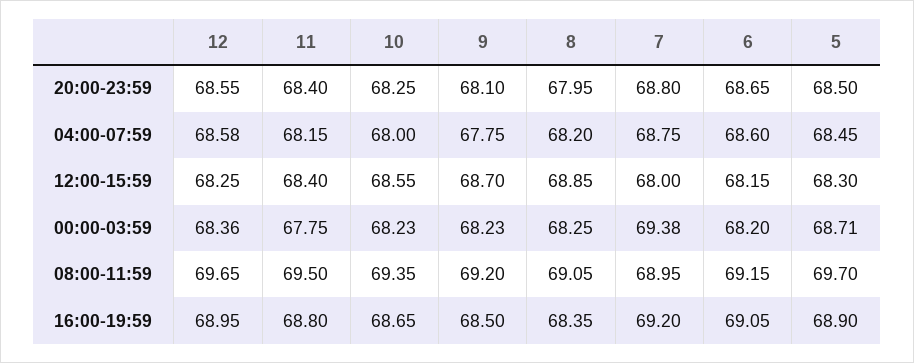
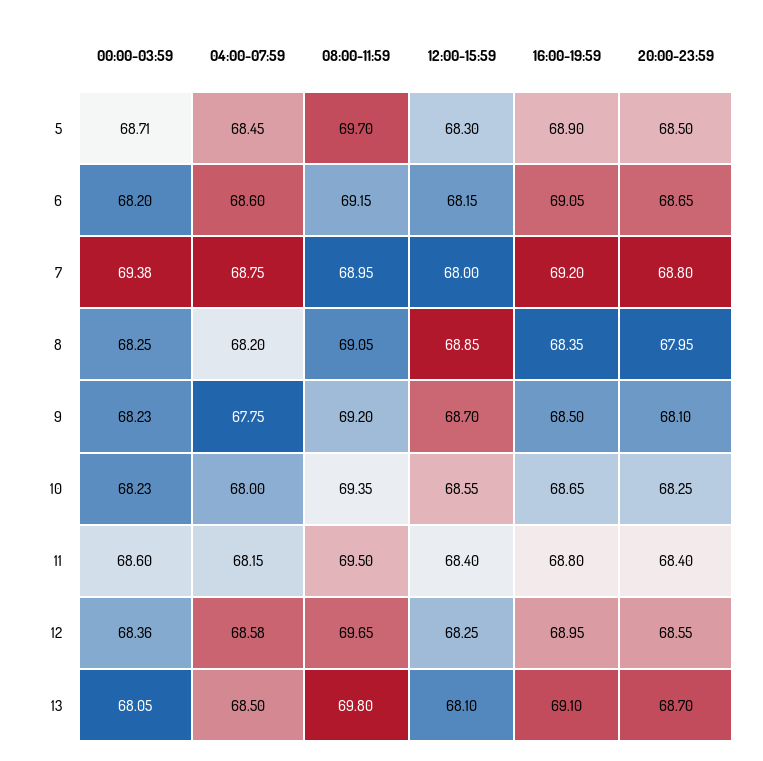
11, 00:00-03:59: 67.75 -> 68.6
13, 00:00-03:59: none -> 68.05
13, 04:00-07:59: none -> 68.5
13, 08:00-11:59: none -> 69.8
13, 12:00-15:59: none -> 68.1
13, 16:00-19:59: none -> 69.1
13, 20:00-23:59: none -> 68.7

